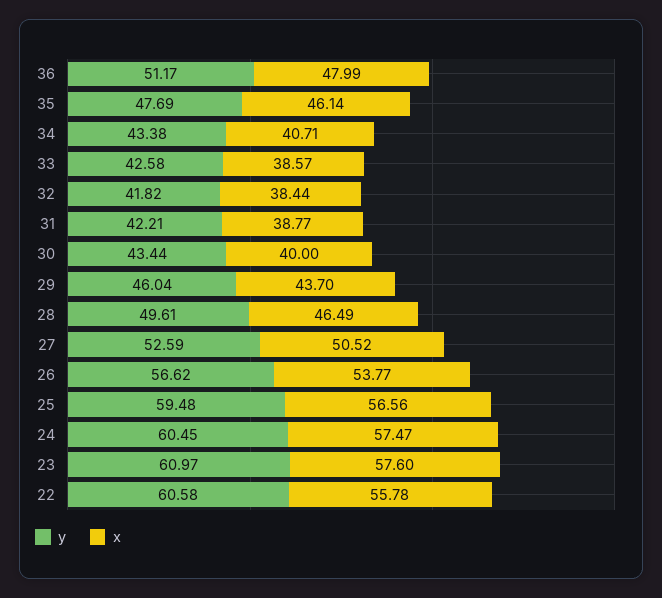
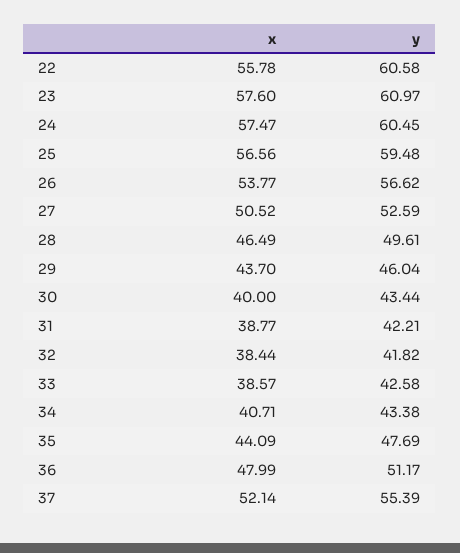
x, 35: 46.14 -> 44.09
x, 37: none -> 52.14
y, 37: none -> 55.39

